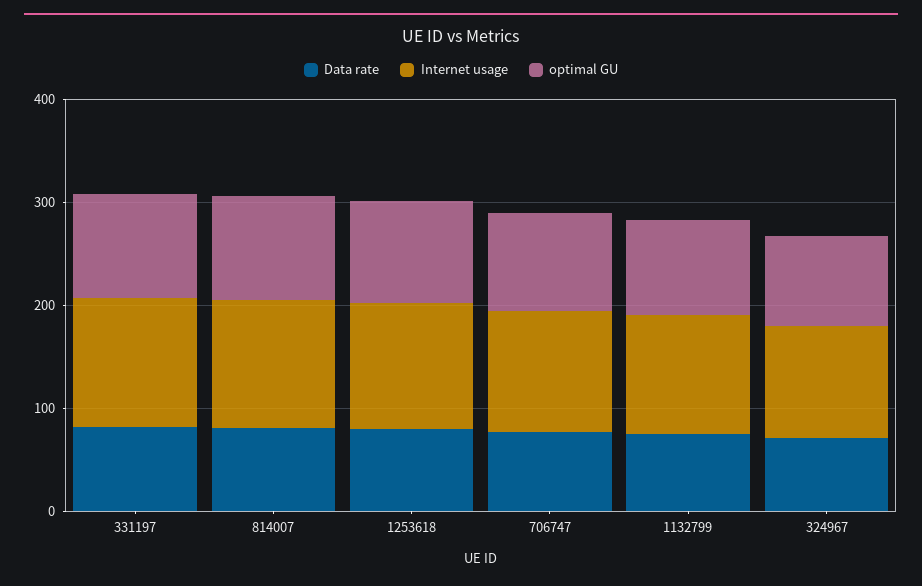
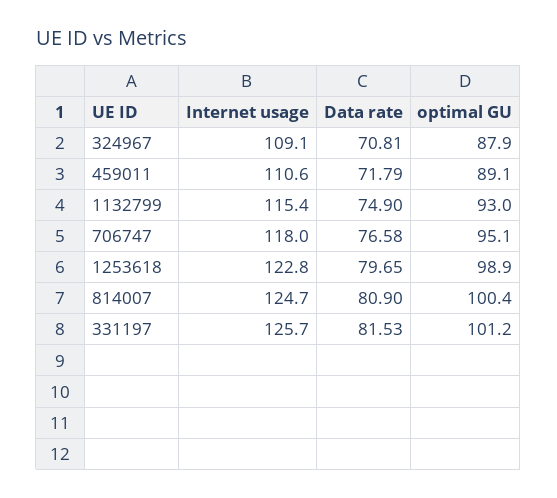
Internet usage, 459011: none -> 110.6
Data rate, 459011: none -> 71.79
optimal GU, 459011: none -> 89.1

